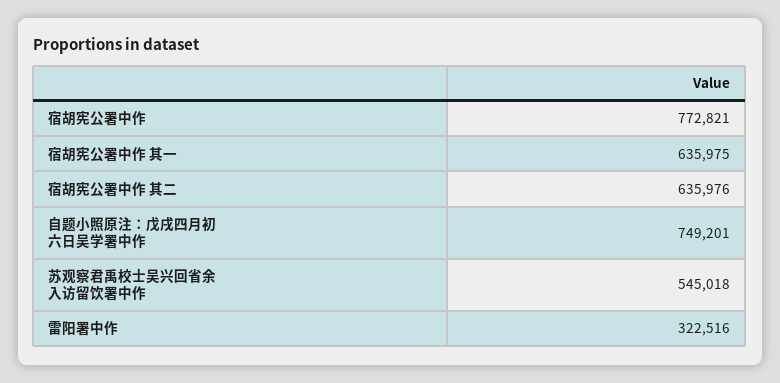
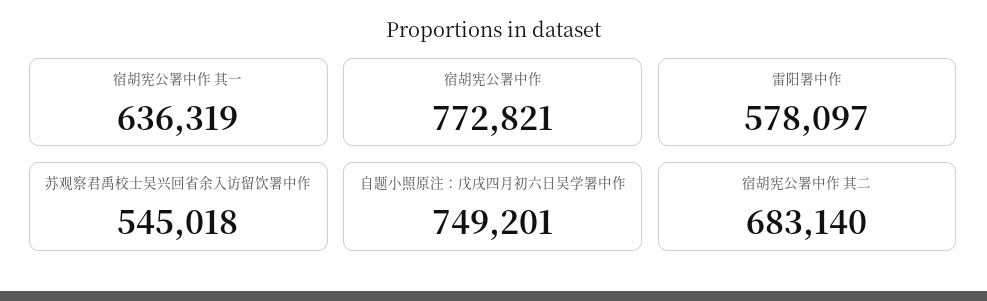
宿胡宪公署中作 其一: 635975 -> 636319
宿胡宪公署中作 其二: 635976 -> 683140
雷阳署中作: 322516 -> 578097

